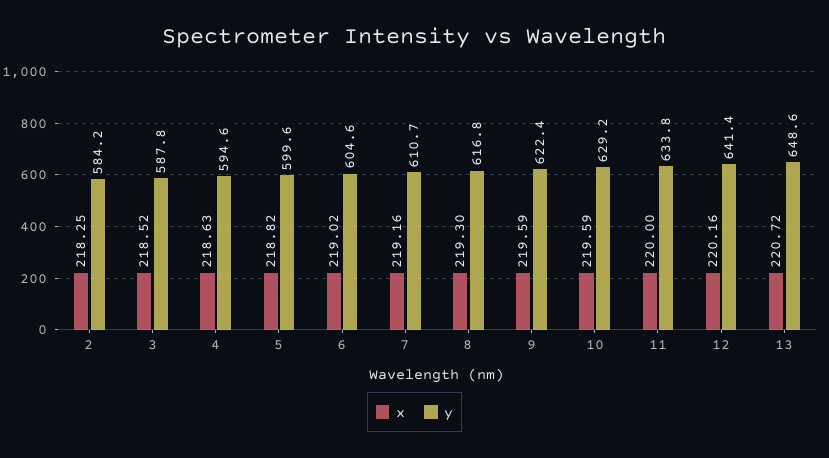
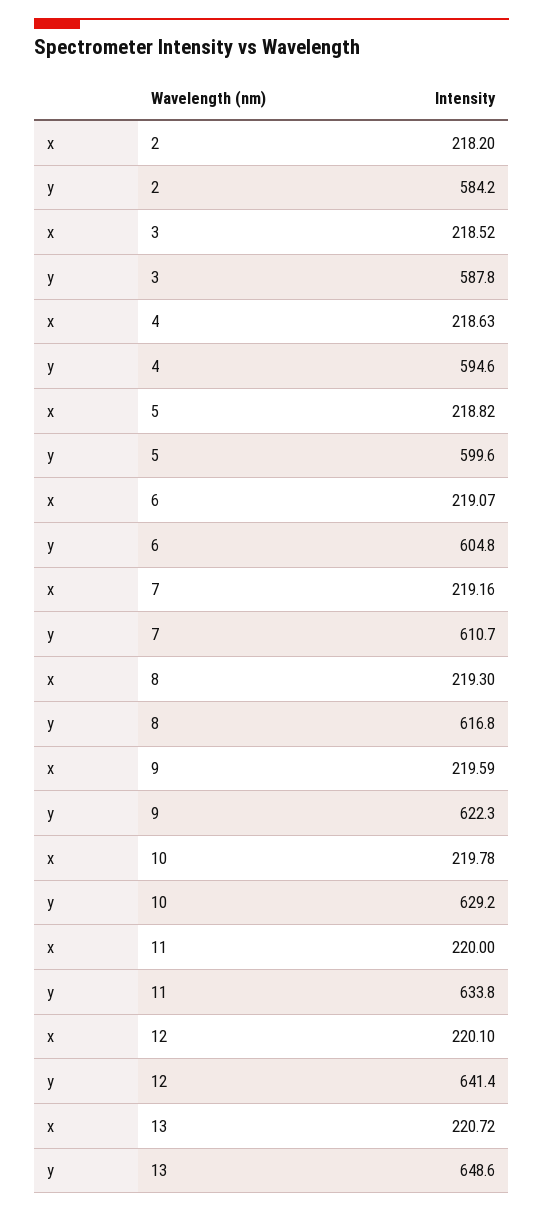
x, 2: 218.25 -> 218.2
x, 6: 219.02 -> 219.07
y, 6: 604.6 -> 604.8
y, 9: 622.4 -> 622.3
x, 10: 219.59 -> 219.78
x, 12: 220.16 -> 220.1

